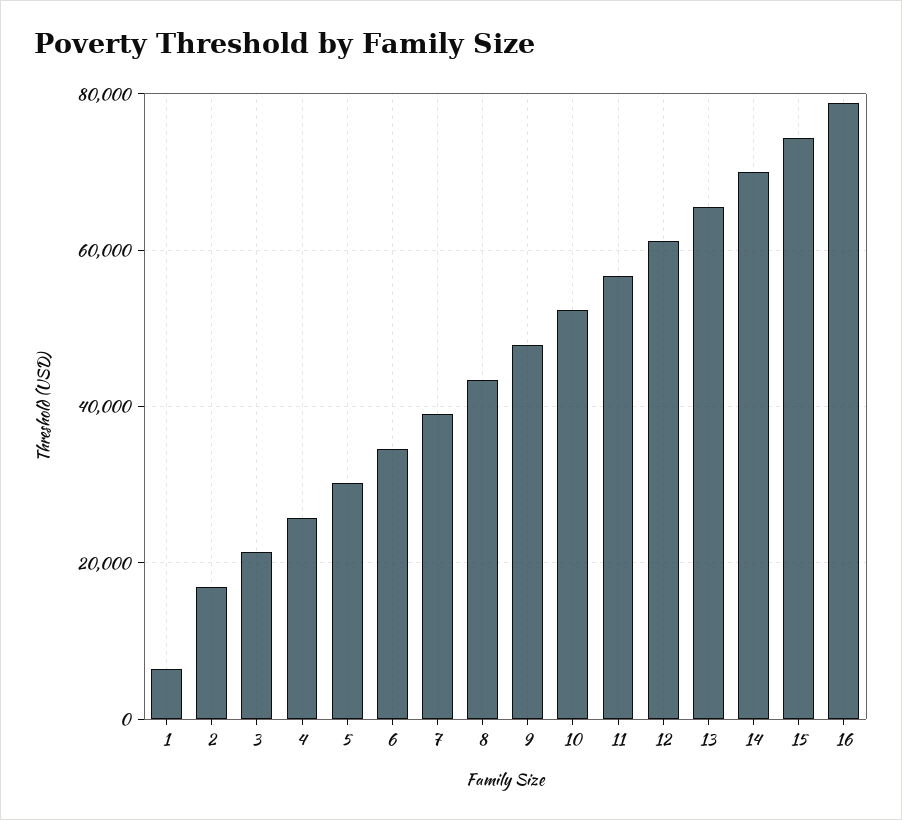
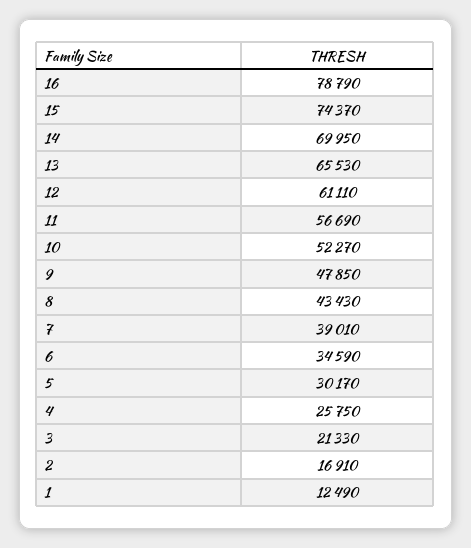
1: 6000 -> 12490

